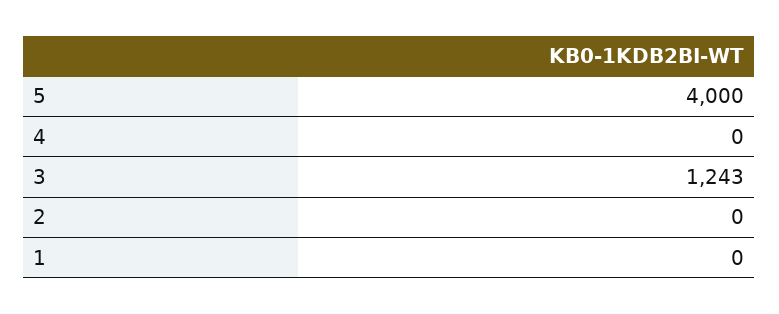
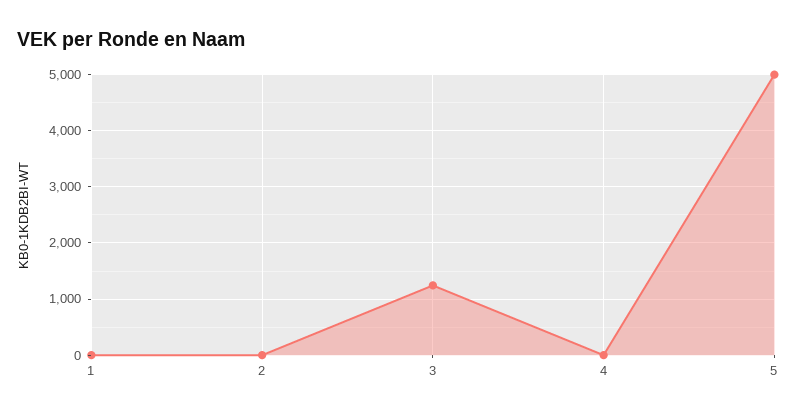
5: 4000 -> 5000

